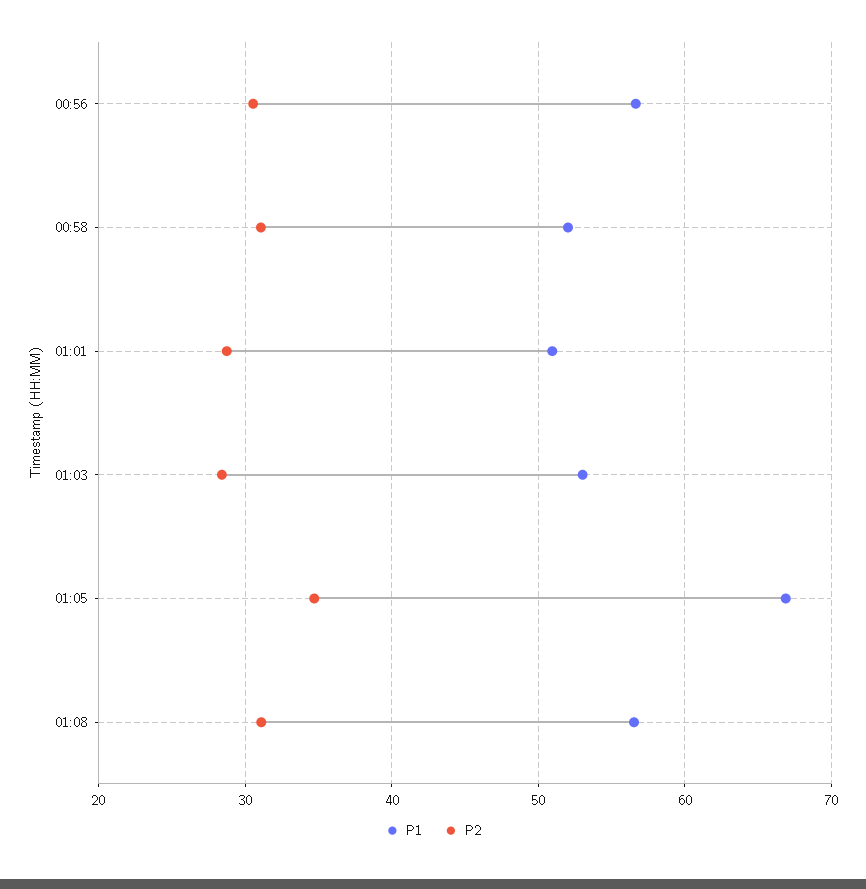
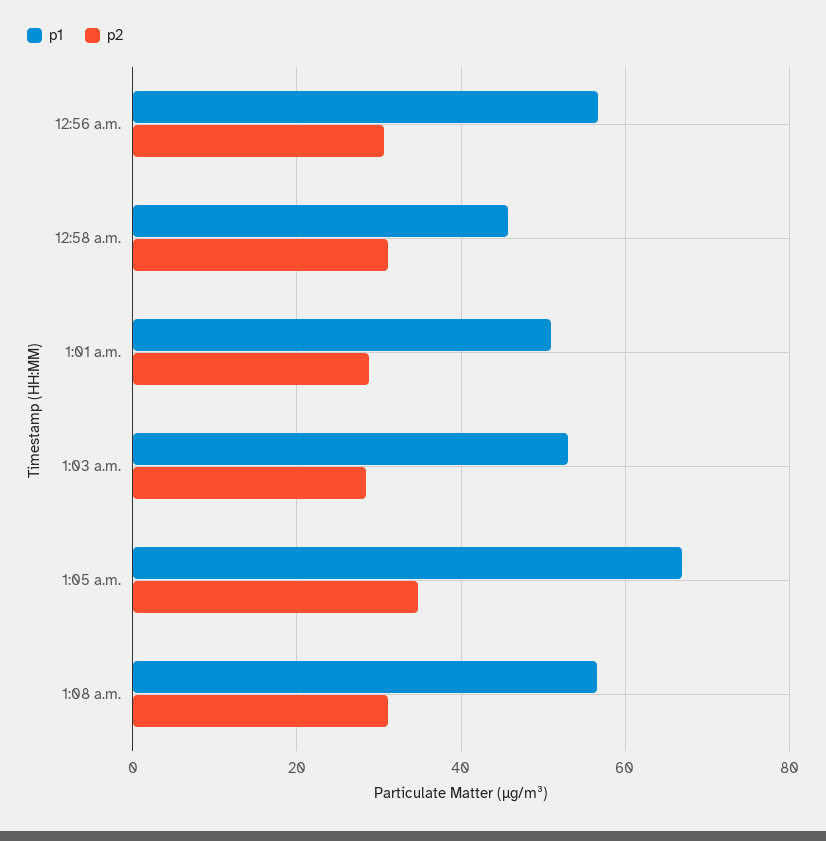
P1, 00:58: 52 -> 46

